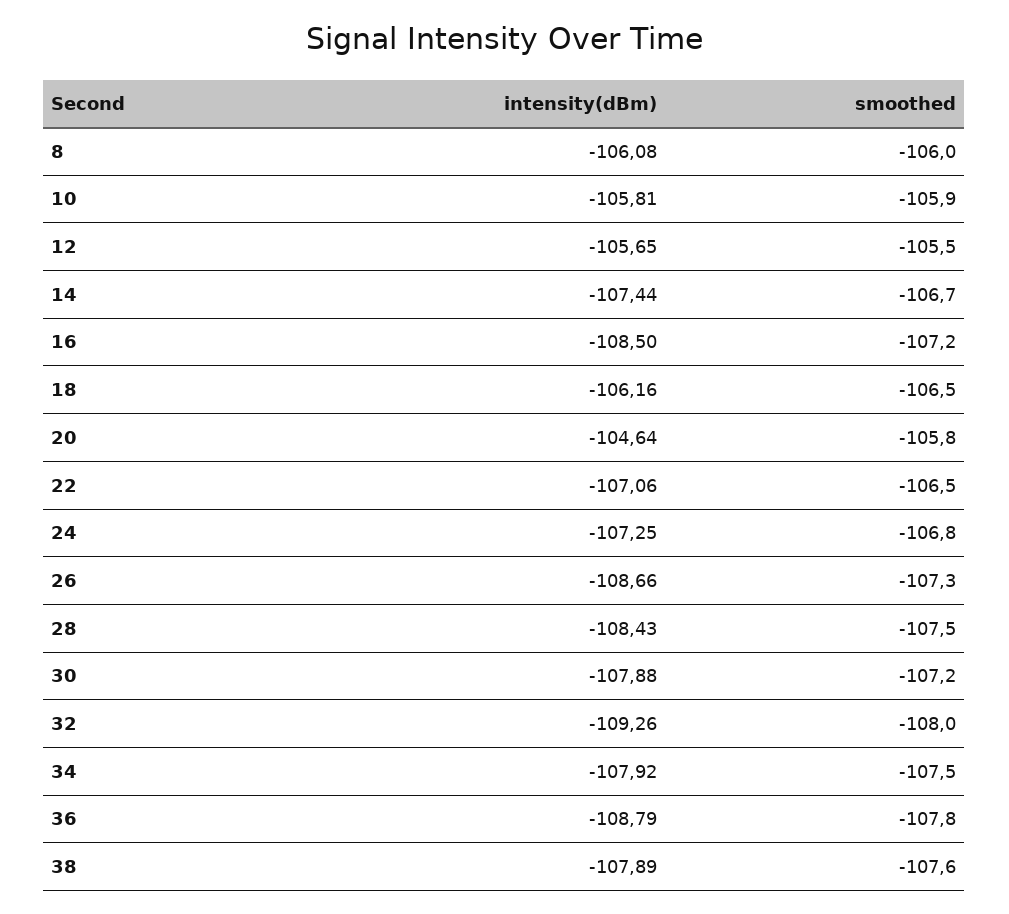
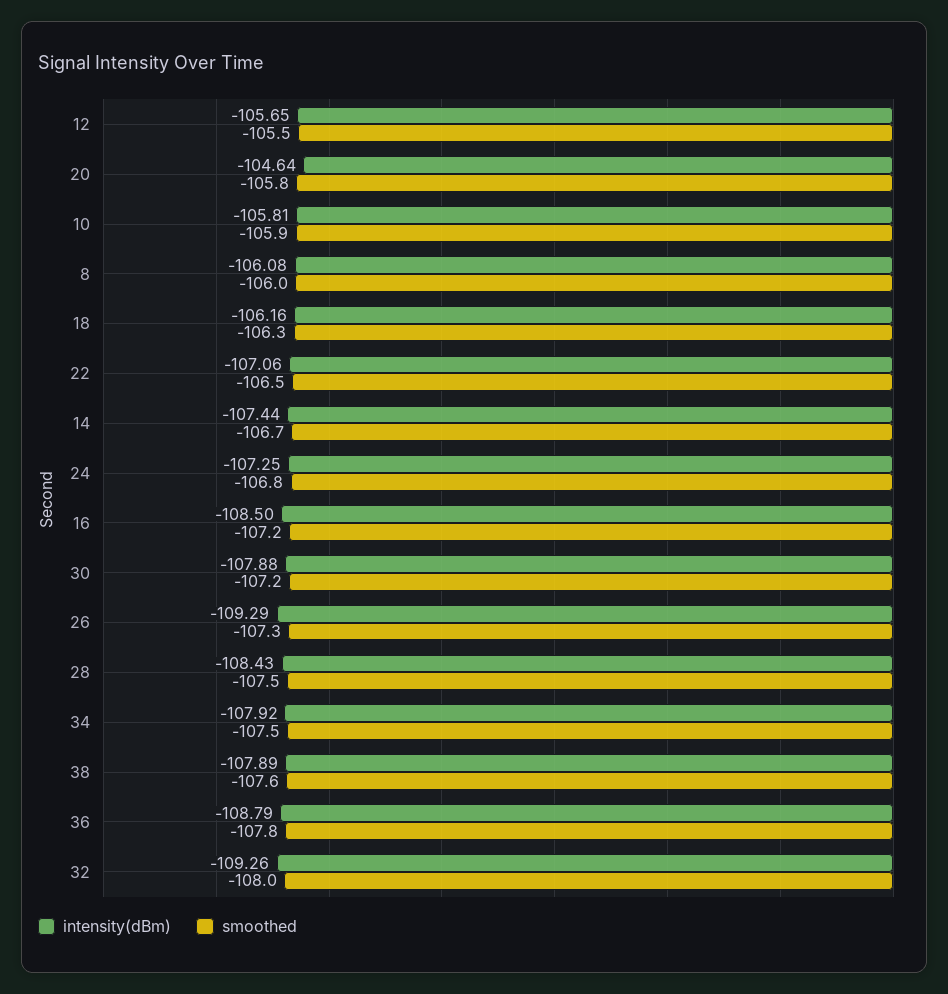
smoothed, 18: -106.5 -> -106.3
intensity(dBm), 26: -108.66 -> -109.29

